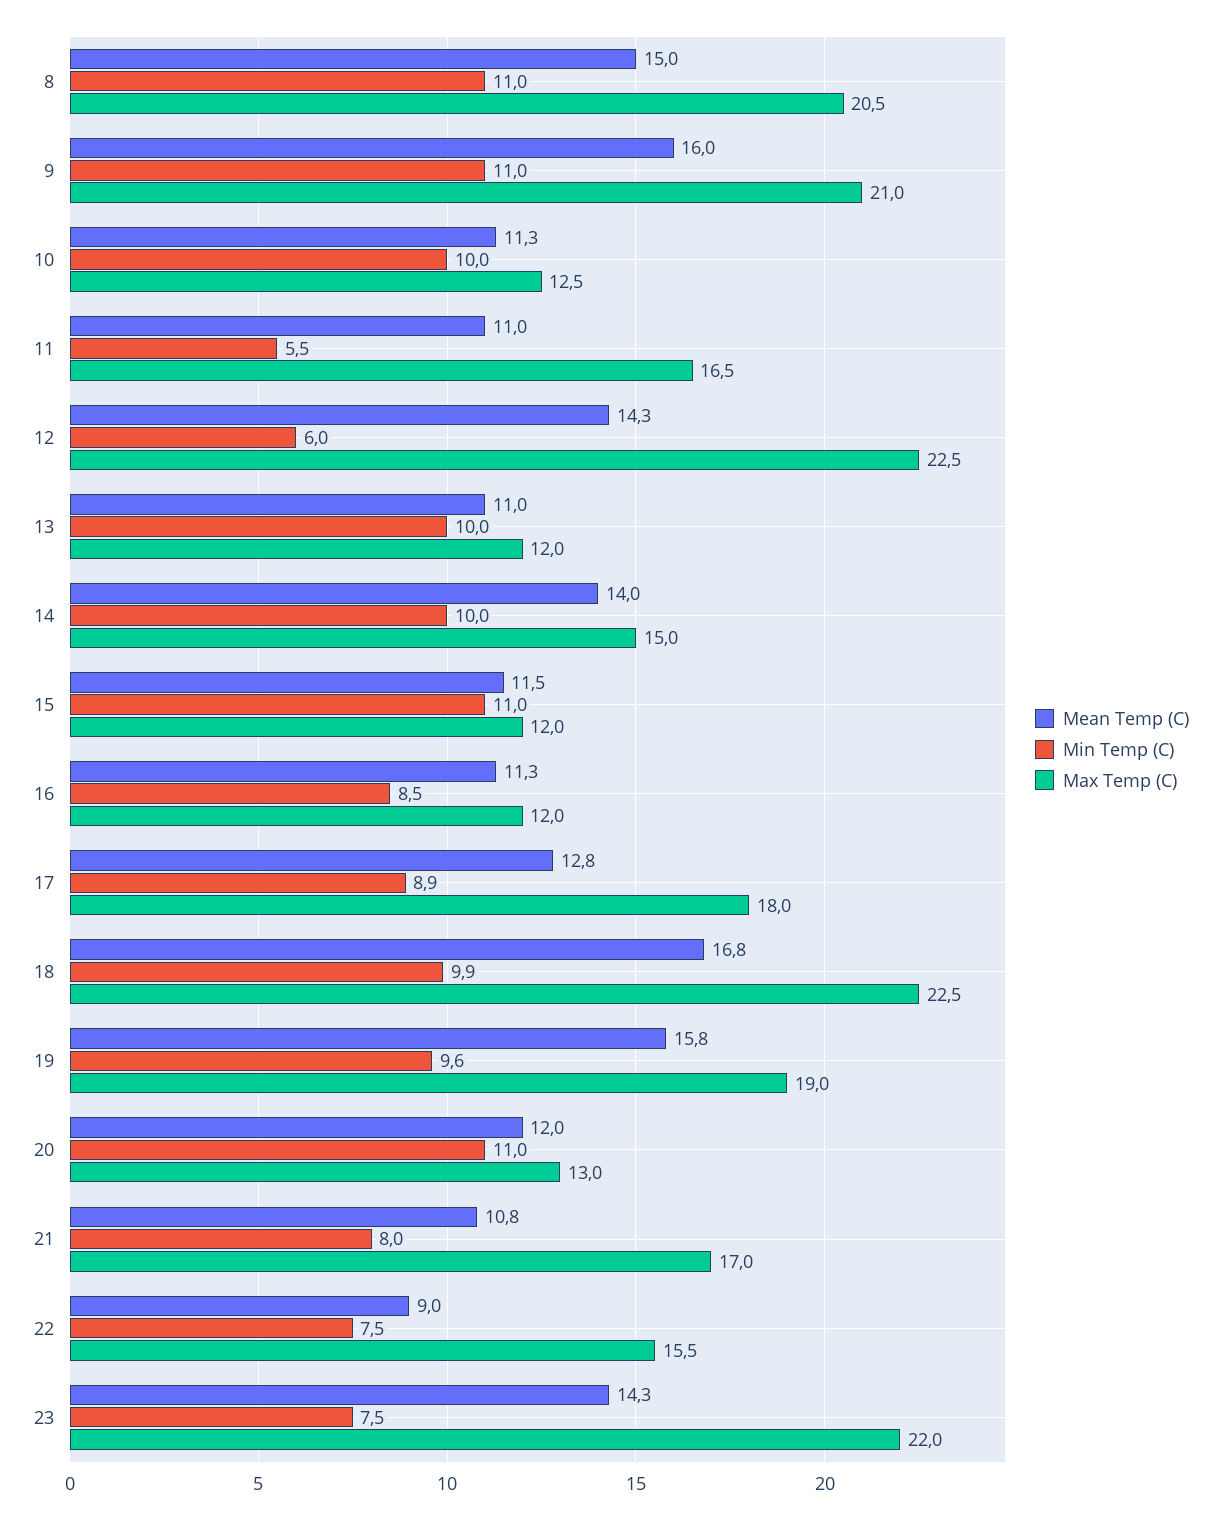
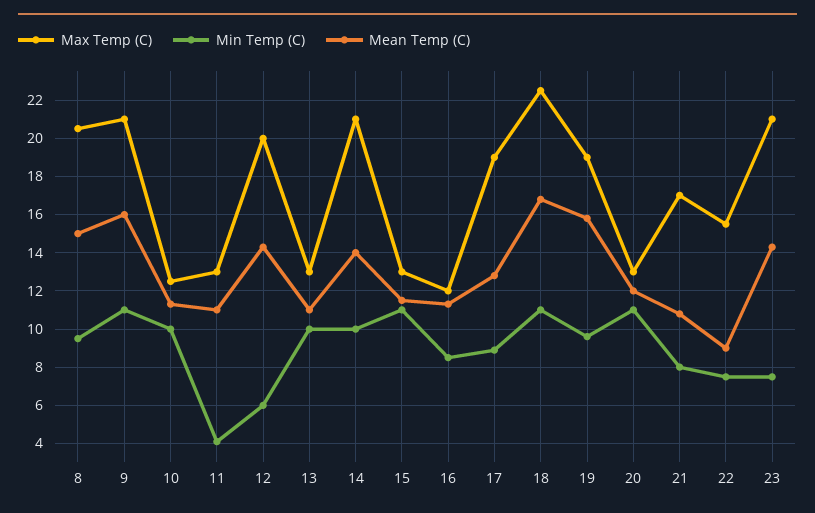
Min Temp (C), 8: 11 -> 9.5
Min Temp (C), 11: 5.5 -> 4
Max Temp (C), 11: 16.5 -> 13
Max Temp (C), 12: 22.5 -> 20
Max Temp (C), 13: 12 -> 13
Max Temp (C), 14: 15 -> 21
Max Temp (C), 15: 12 -> 13
Max Temp (C), 17: 18 -> 19
Min Temp (C), 18: 9.9 -> 11
Max Temp (C), 23: 22 -> 21

